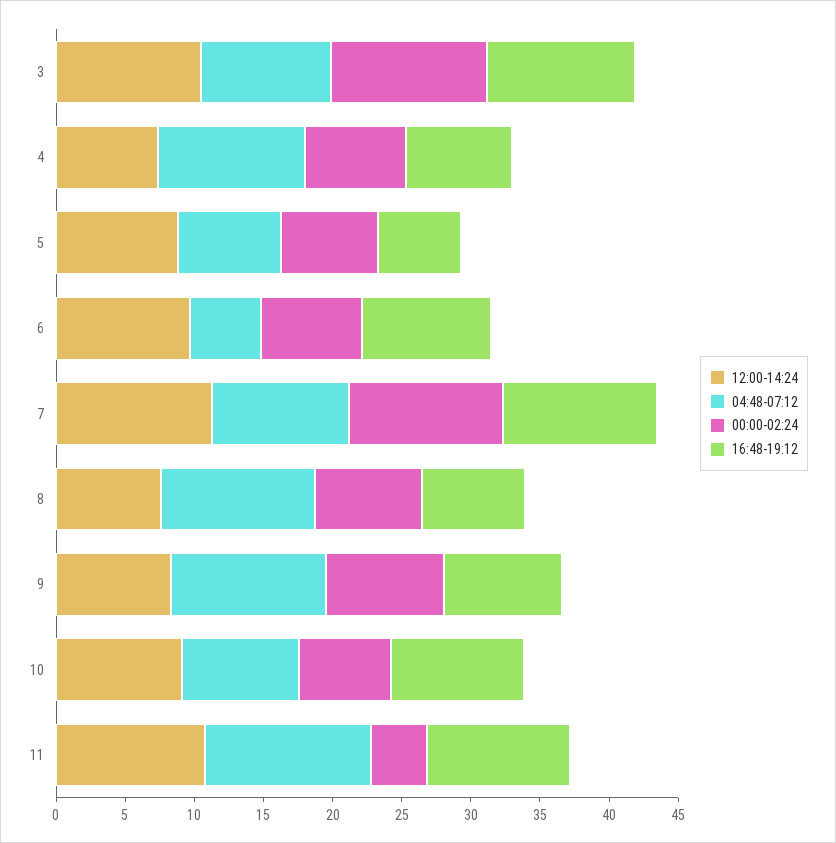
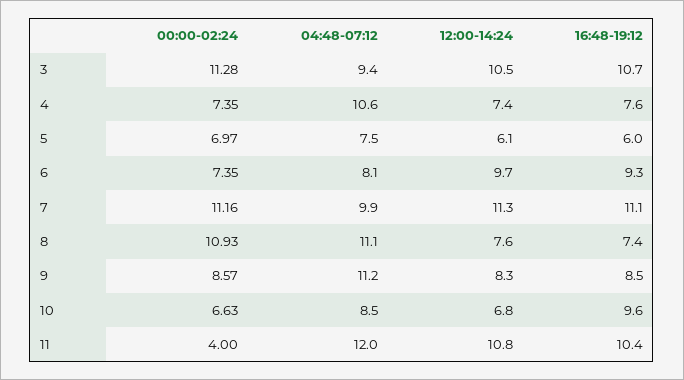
12:00-14:24, 5: 9 -> 6.1
04:48-07:12, 6: 5 -> 8.1
00:00-02:24, 8: 8 -> 10.93
12:00-14:24, 10: 9 -> 6.8

